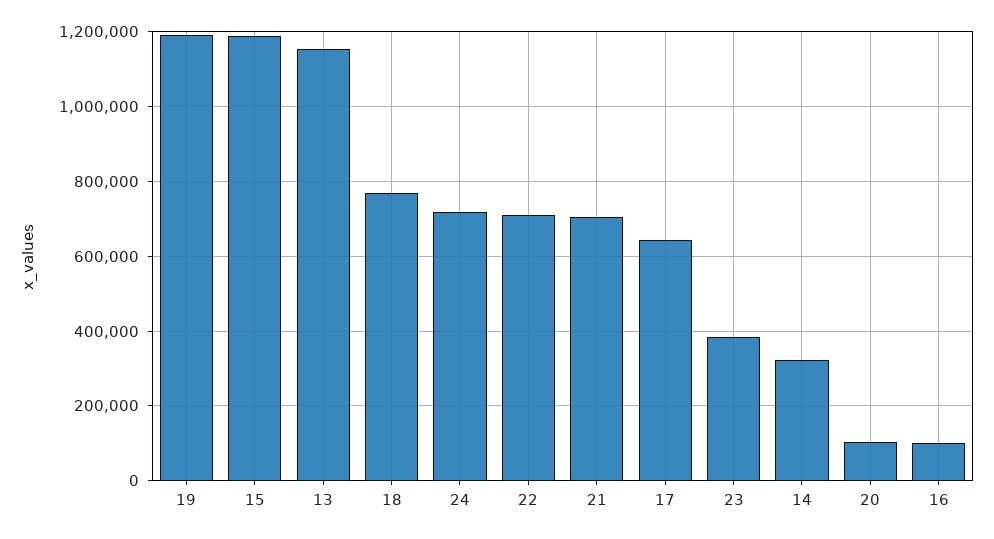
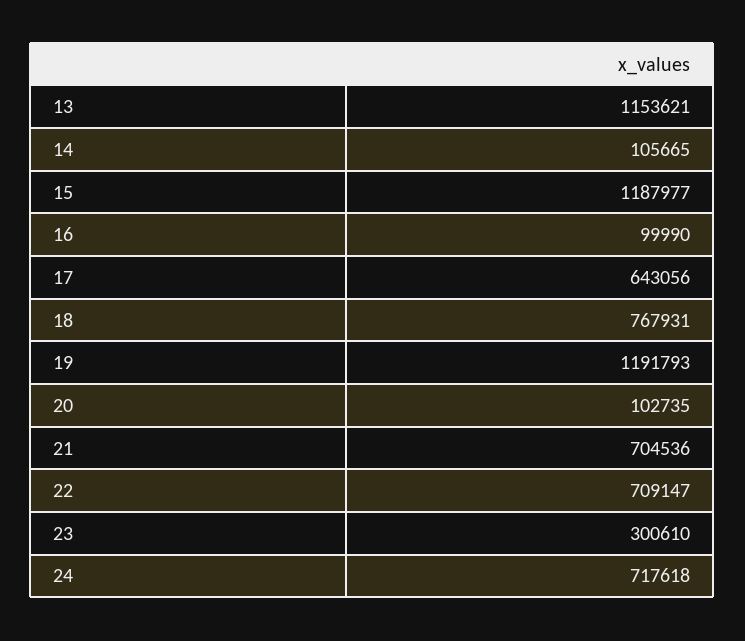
23: 380000 -> 300610
14: 320000 -> 105665

